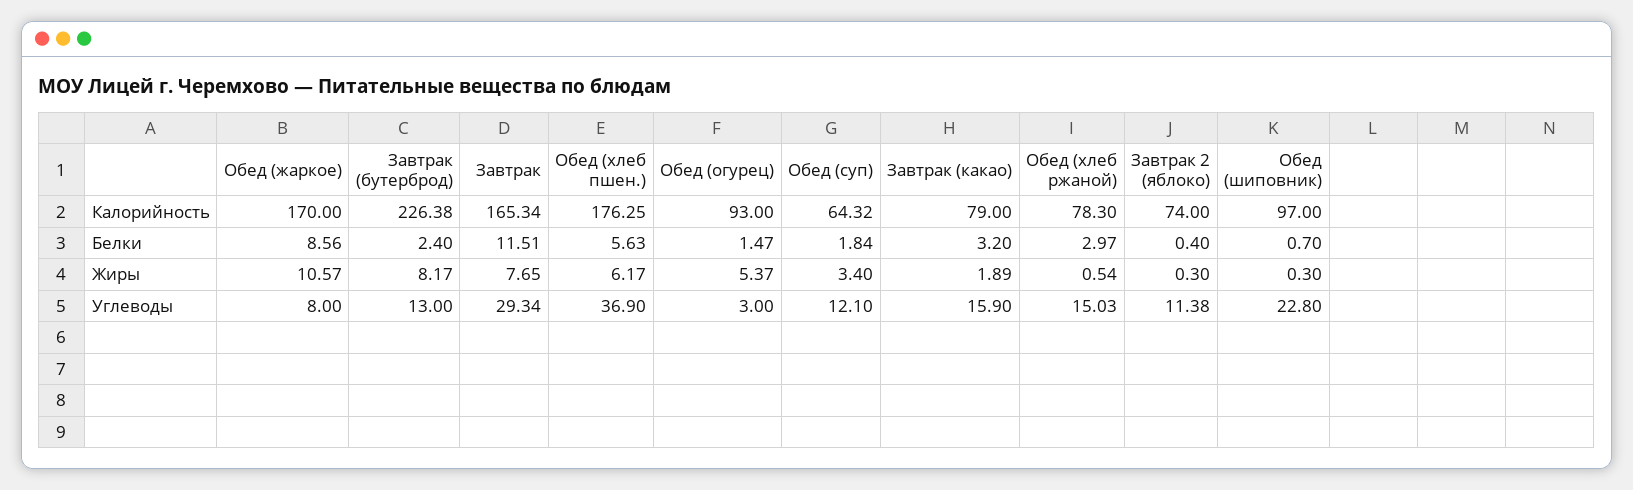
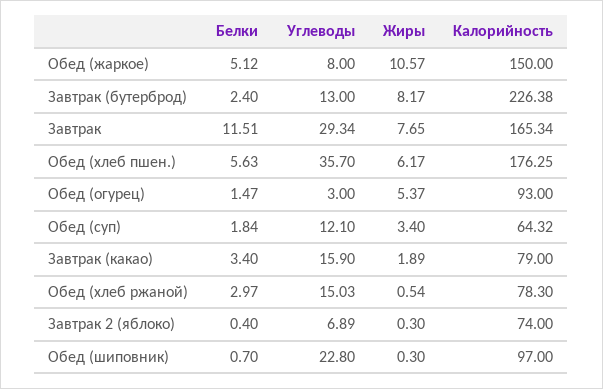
Обед (жаркое), Калорийность: 170 -> 150
Обед (жаркое), Белки: 8.56 -> 5.12
Завтрак (какао), Белки: 3.2 -> 3.4
Обед (хлеб пшен.), Углеводы: 36.9 -> 35.7
Завтрак 2 (яблоко), Углеводы: 11.38 -> 6.89

